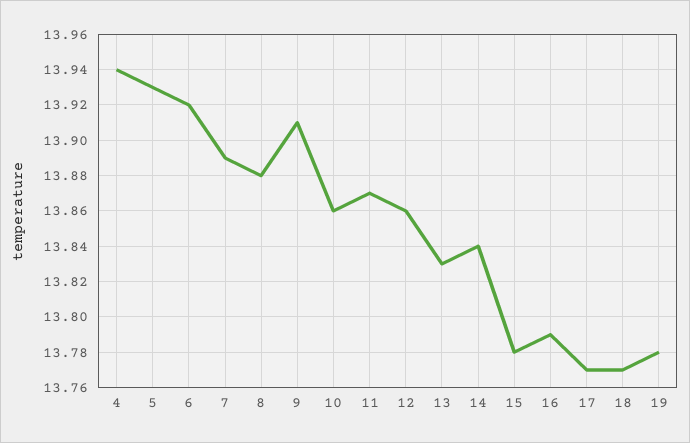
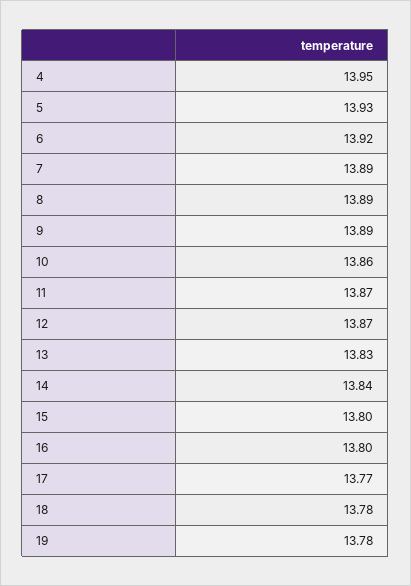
4: 13.94 -> 13.95
8: 13.88 -> 13.89
9: 13.91 -> 13.89
12: 13.86 -> 13.87
15: 13.78 -> 13.8
16: 13.79 -> 13.8
18: 13.77 -> 13.78

